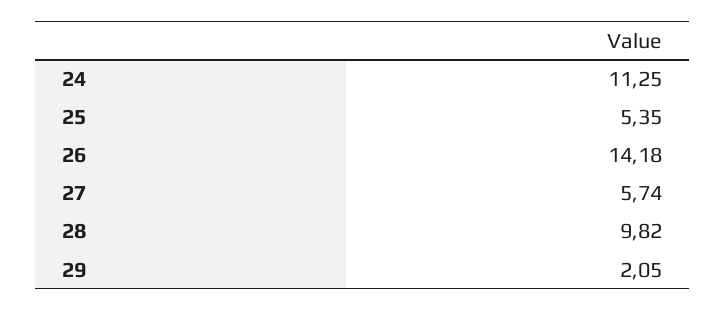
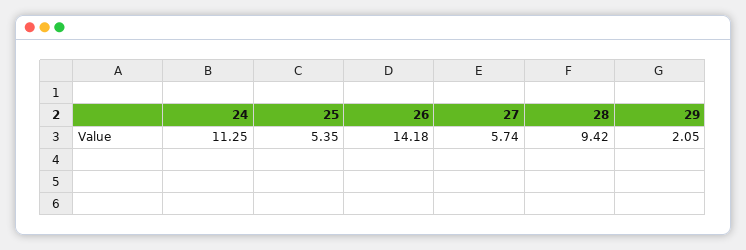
28: 9.82 -> 9.42

